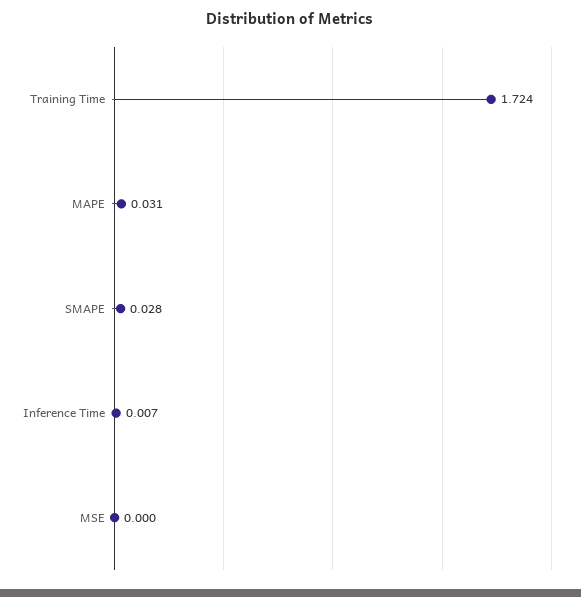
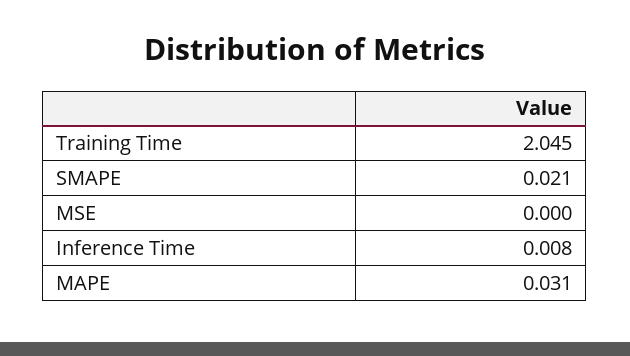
Training Time: 1.724 -> 2.045
SMAPE: 0.028 -> 0.021
Inference Time: 0.007 -> 0.008

